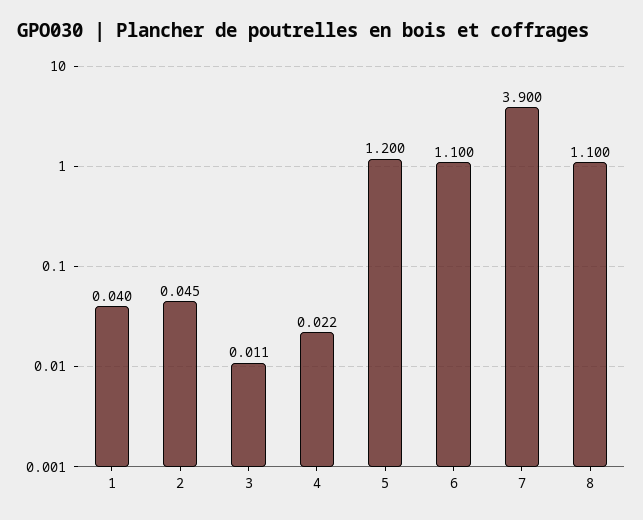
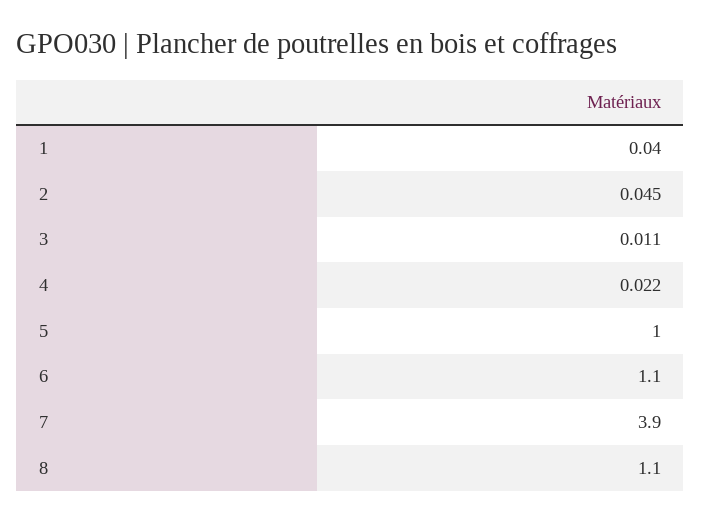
5: 1.2 -> 1

